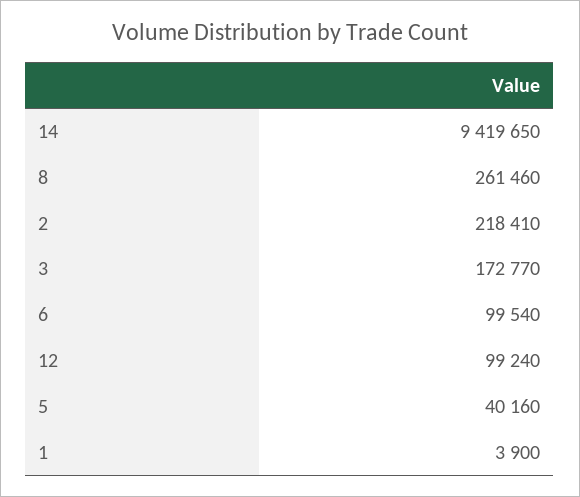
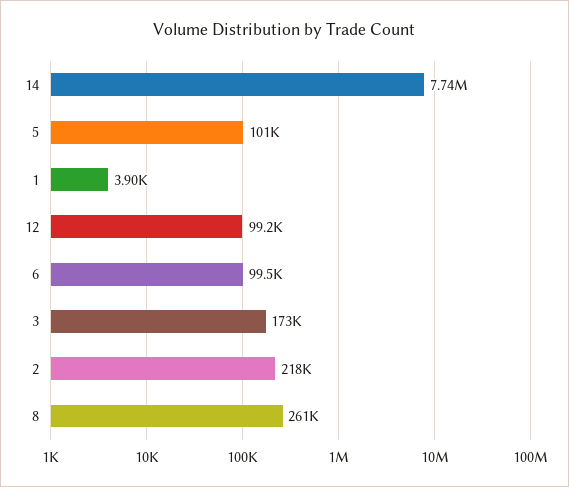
14: 9419650 -> 7740000
5: 40160 -> 101000

